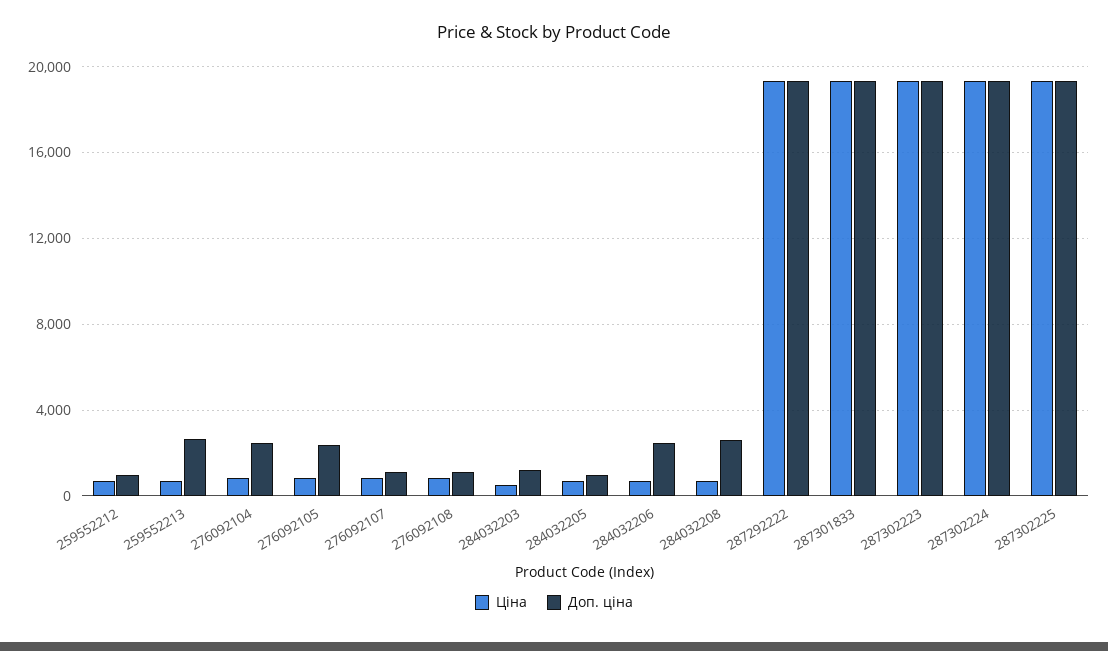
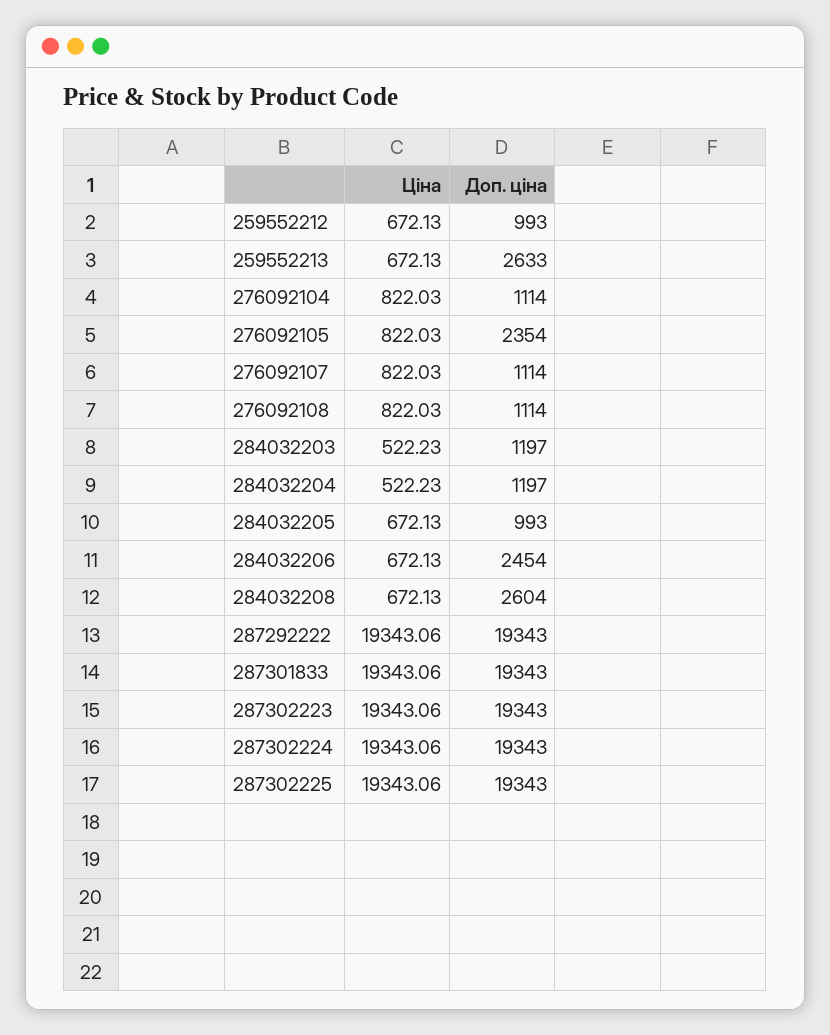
Доп. ціна, 276092104: 2500 -> 1114
Ціна, 284032204: none -> 522.23
Доп. ціна, 284032204: none -> 1197

